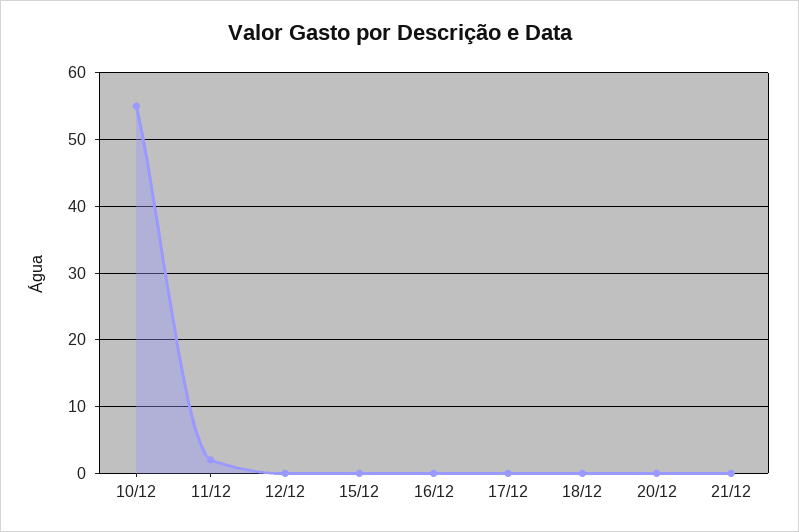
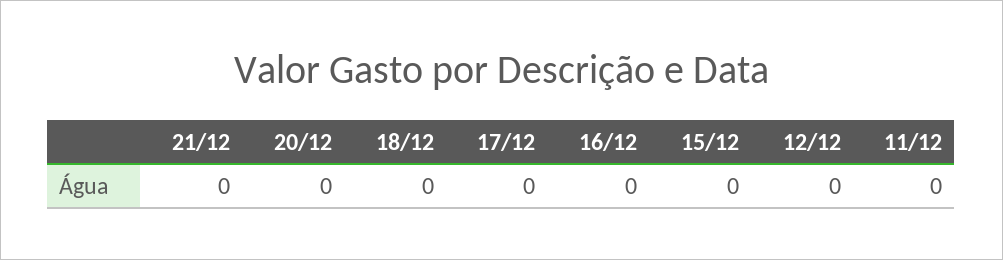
10/12: 55 -> none
11/12: 2 -> 0

